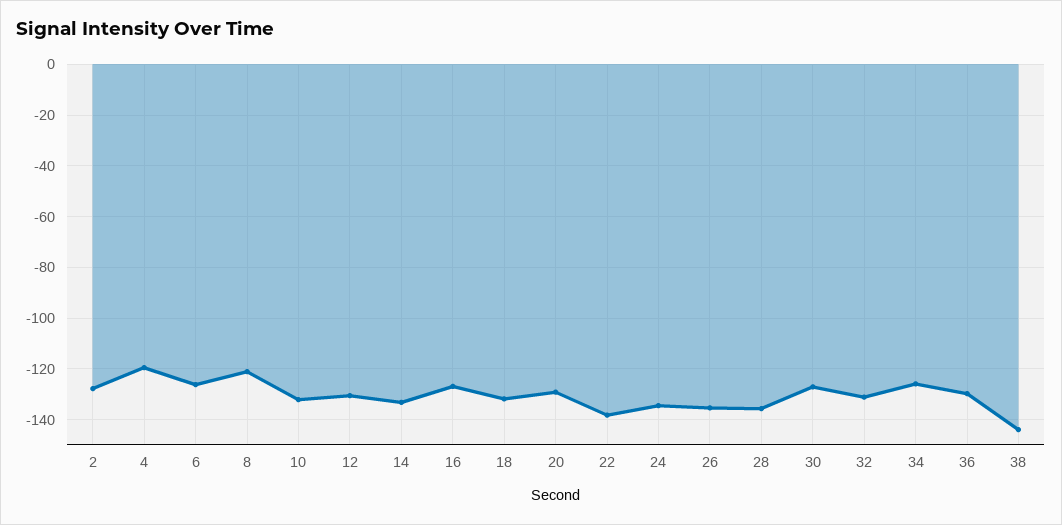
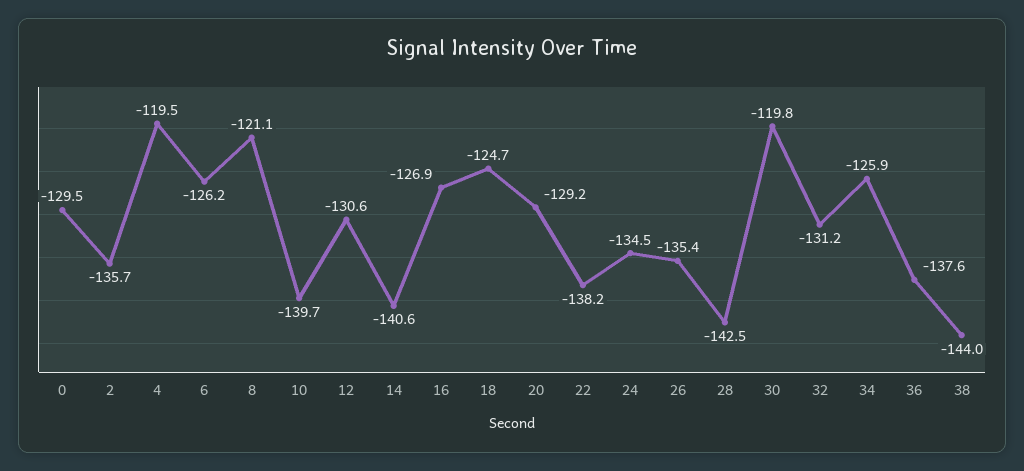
2: -127.5 -> -135.7
10: -132.5 -> -139.7
14: -132.5 -> -140.6
18: -132.5 -> -124.7
28: -135 -> -142.5
30: -127.5 -> -119.8
36: -130 -> -137.6
0: none -> -129.5

